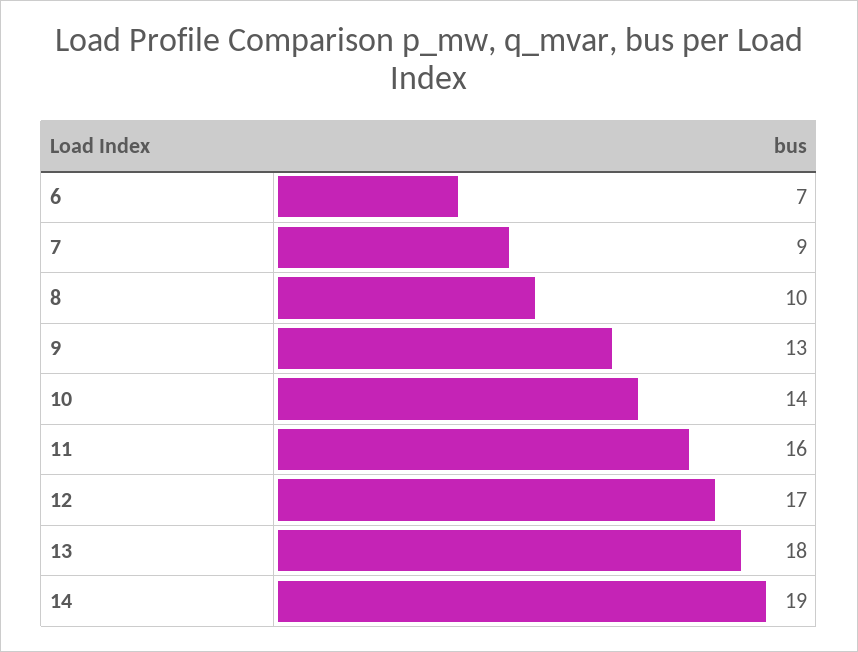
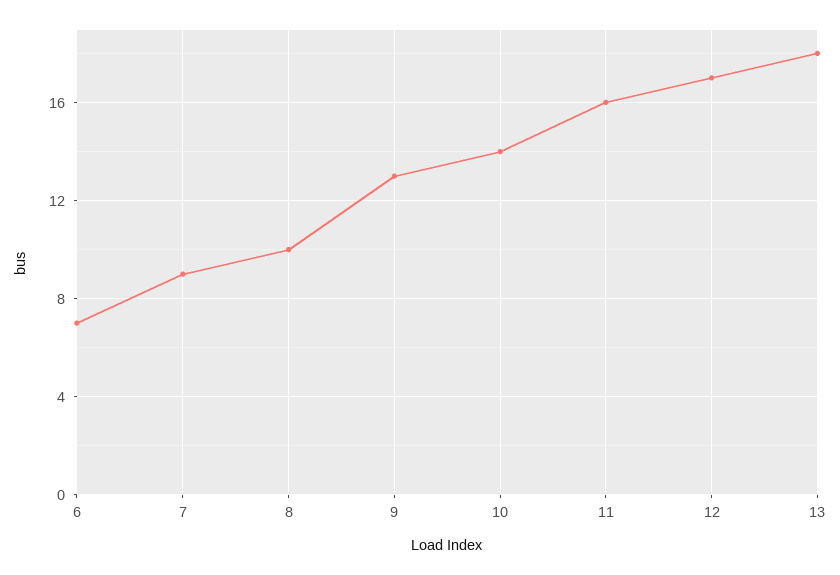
14: 19 -> none

